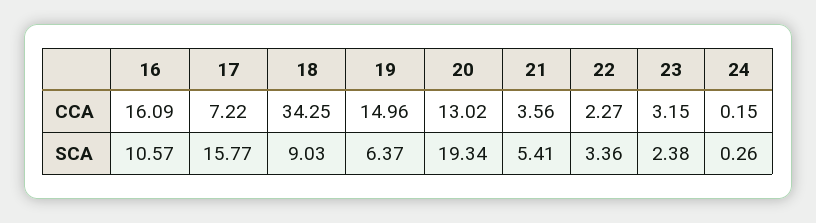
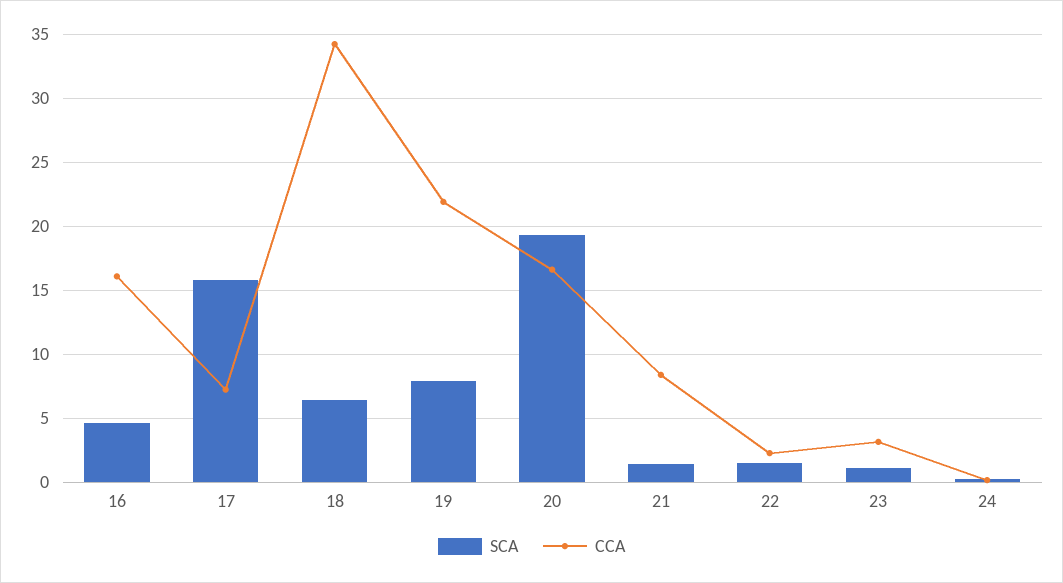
CCA, 19: 14.96 -> 22
CCA, 20: 13.02 -> 16.5
CCA, 21: 3.56 -> 8.5
SCA, 16: 10.57 -> 4.5
SCA, 18: 9.03 -> 6.5
SCA, 19: 6.37 -> 8
SCA, 21: 5.41 -> 1.5
SCA, 22: 3.36 -> 1.5
SCA, 23: 2.38 -> 1

